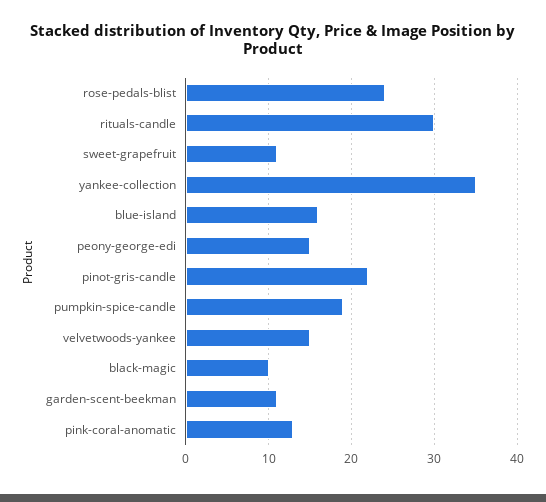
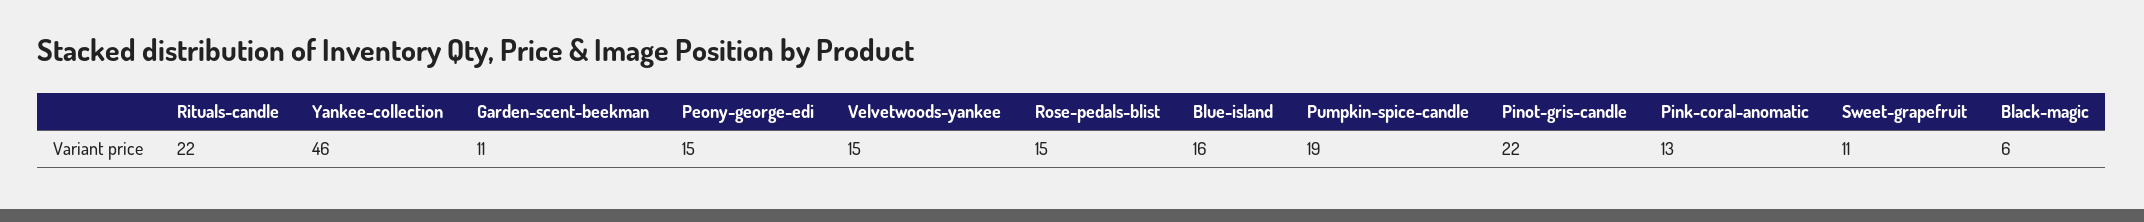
rose-pedals-blist: 24 -> 15
rituals-candle: 30 -> 22
yankee-collection: 35 -> 46
black-magic: 10 -> 6

